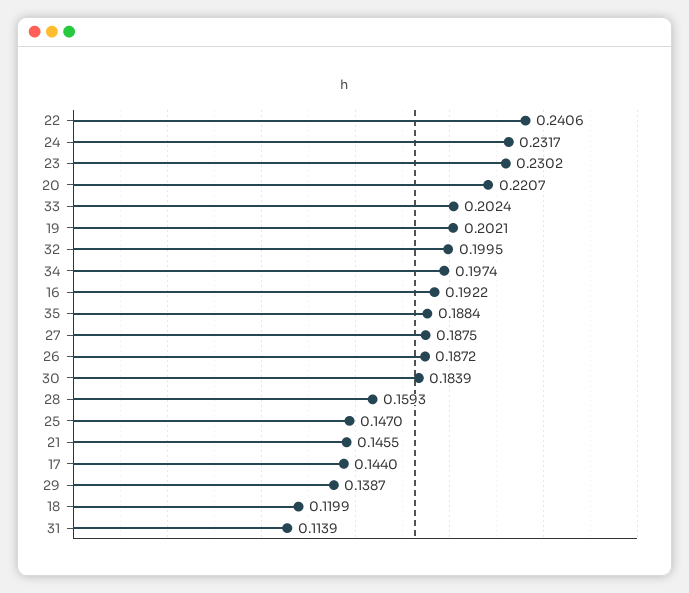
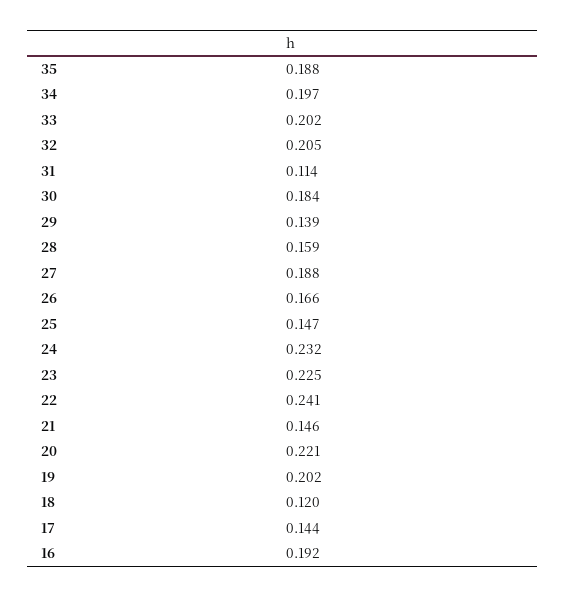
23: 0.2302 -> 0.225
32: 0.1995 -> 0.205
26: 0.1872 -> 0.166

